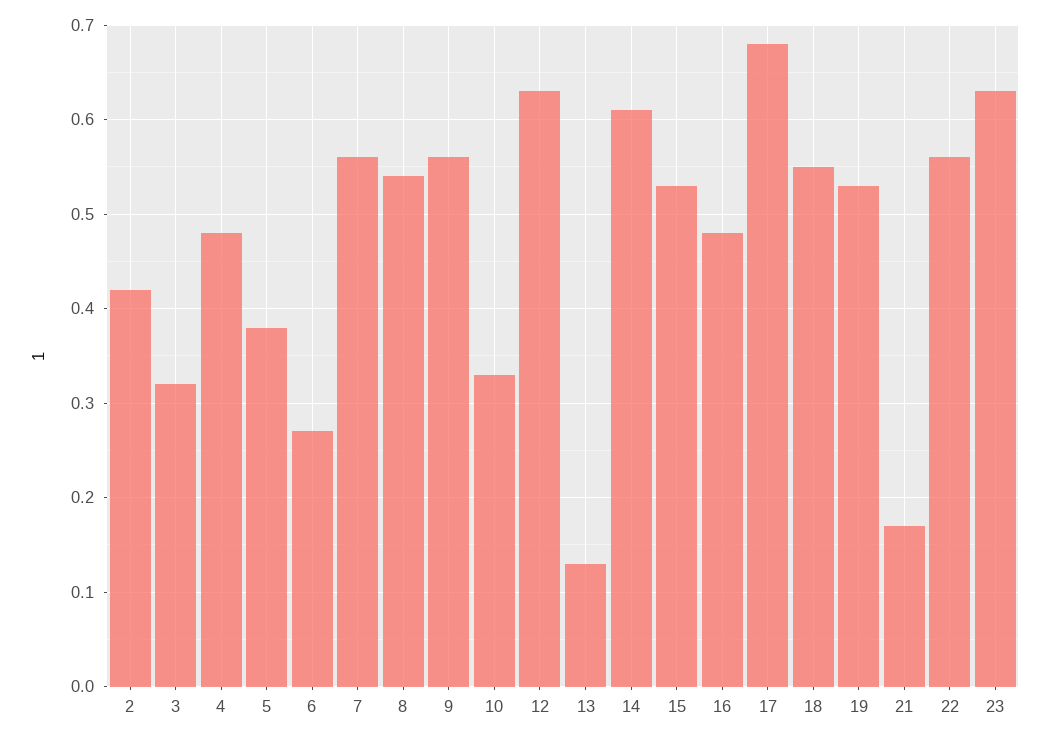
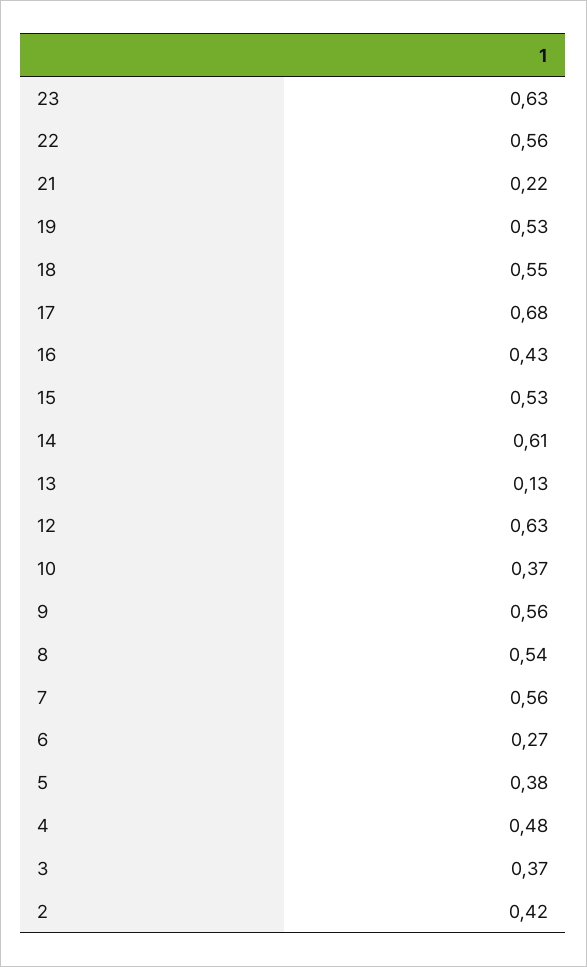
3: 0.32 -> 0.37
10: 0.33 -> 0.37
16: 0.48 -> 0.43
21: 0.17 -> 0.22

